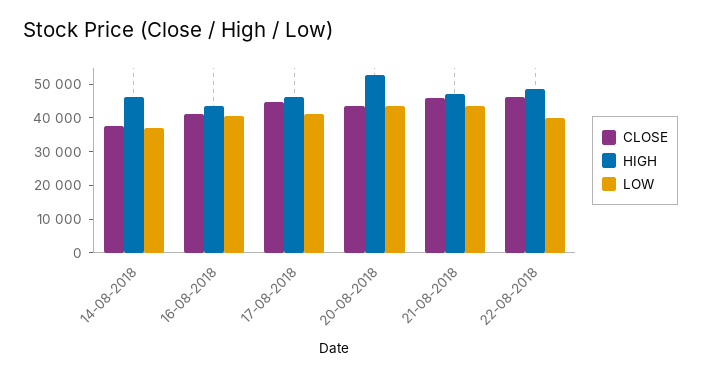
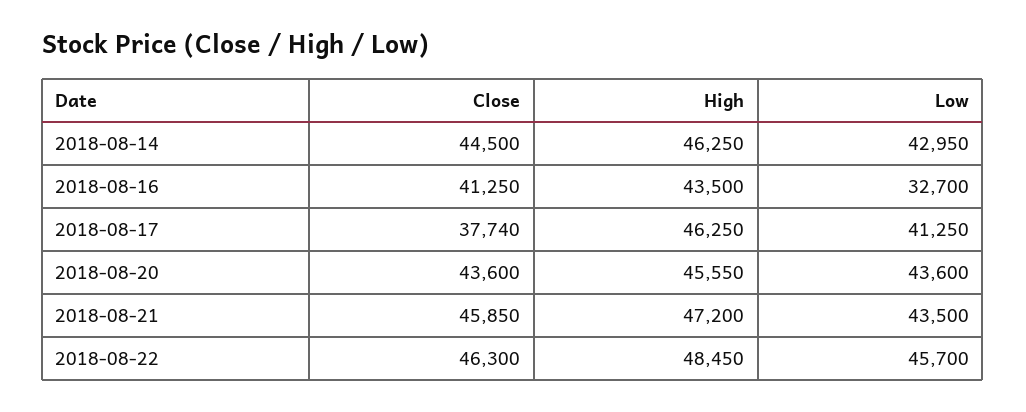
CLOSE, 14-08-2018: 37500 -> 44500
LOW, 14-08-2018: 37500 -> 42950
LOW, 16-08-2018: 40000 -> 32700
CLOSE, 17-08-2018: 45000 -> 37740
HIGH, 20-08-2018: 52500 -> 45550
LOW, 22-08-2018: 40000 -> 45700

